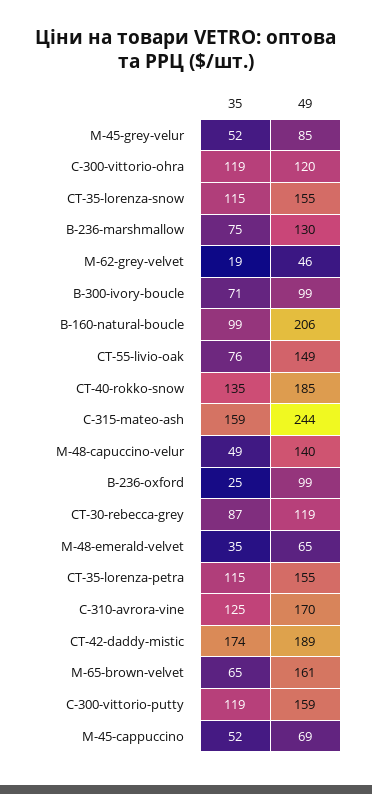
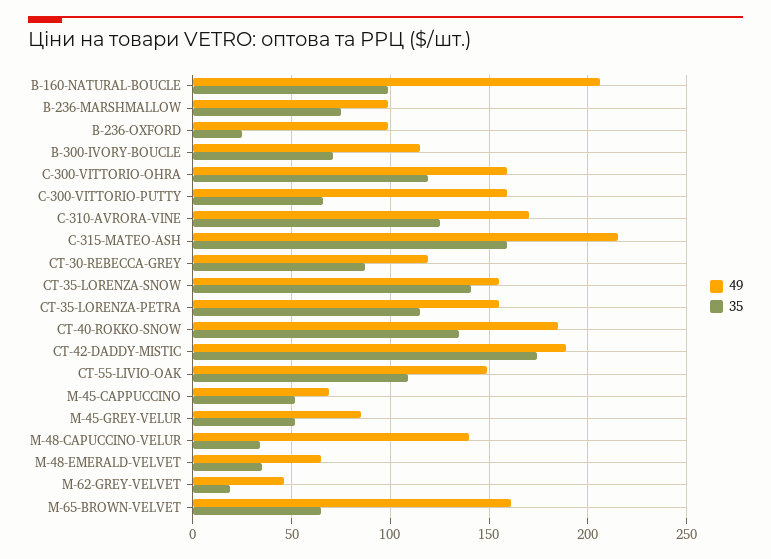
49, C-300-vittorio-ohra: 120 -> 160
35, CT-35-lorenza-snow: 115 -> 140
49, B-236-marshmallow: 130 -> 100
49, B-300-ivory-boucle: 99 -> 115
35, CT-55-livio-oak: 76 -> 110
49, C-315-mateo-ash: 244 -> 215
35, M-48-capuccino-velur: 49 -> 35
35, C-300-vittorio-putty: 119 -> 65

